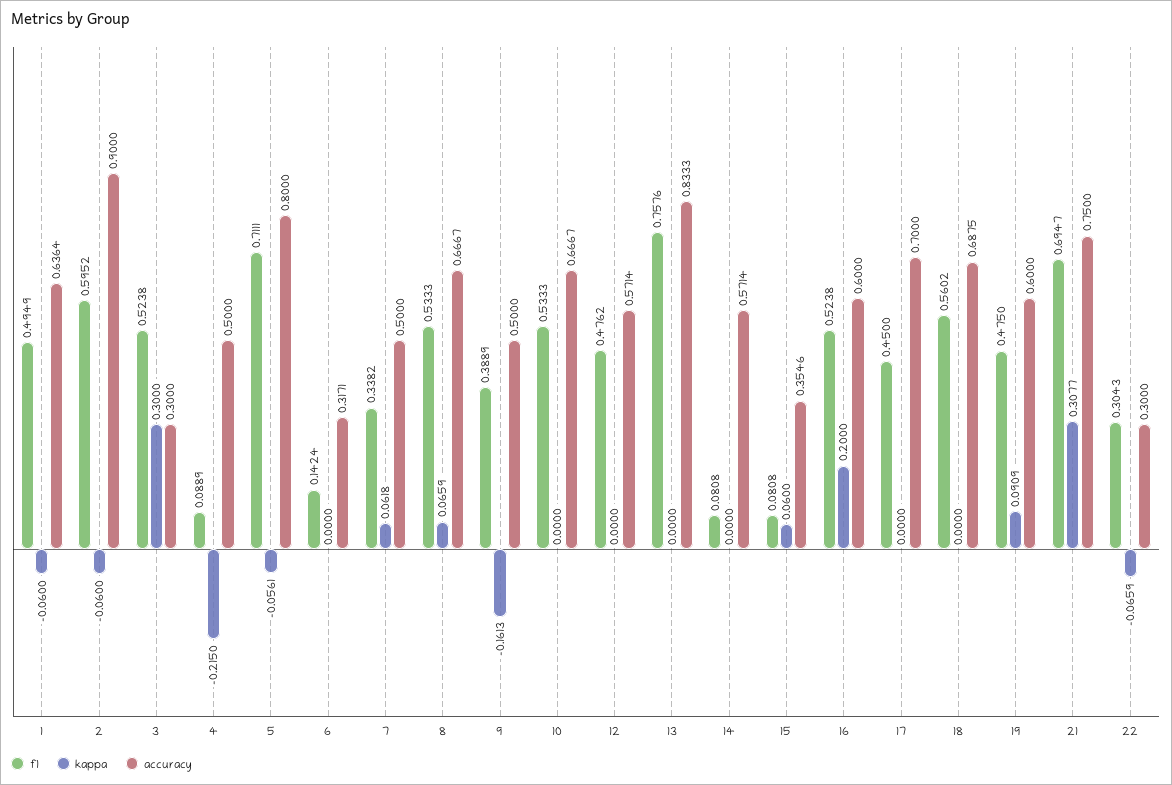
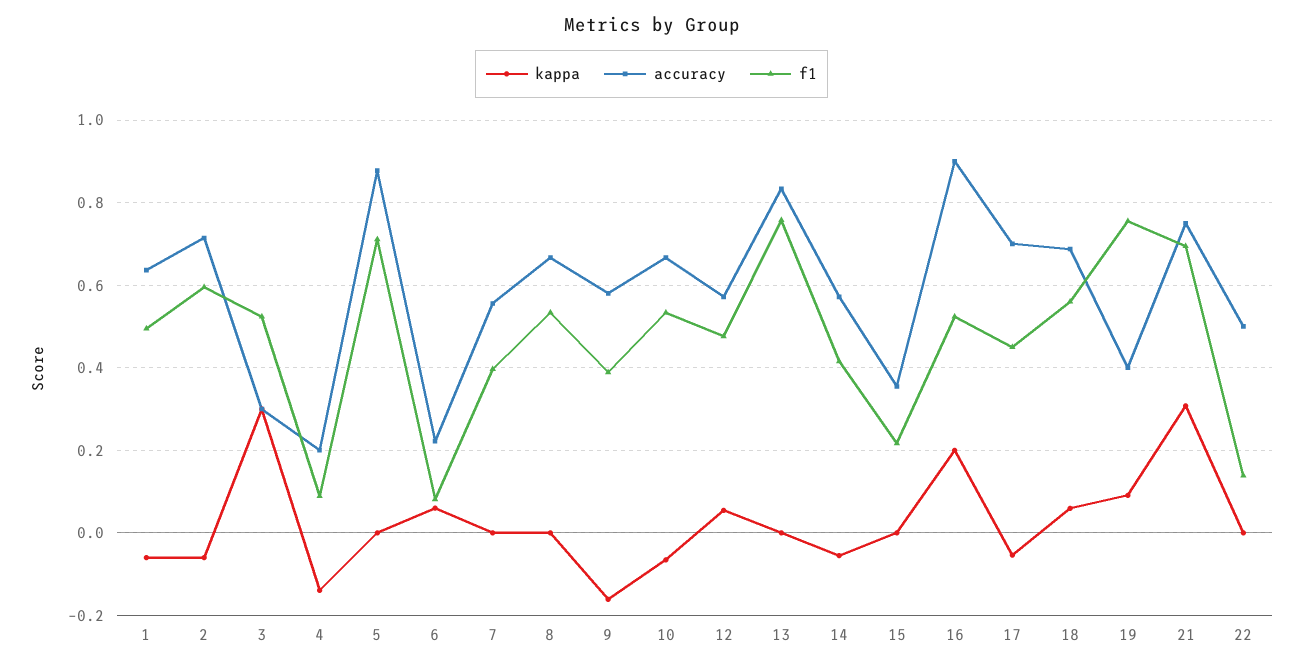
accuracy, 2: 0.9 -> 0.72
kappa, 4: -0.215 -> -0.14
accuracy, 4: 0.5 -> 0.2
kappa, 5: -0.0561 -> 0
accuracy, 5: 0.8 -> 0.88
f1, 6: 0.1424 -> 0.08
kappa, 6: 0 -> 0.06
accuracy, 6: 0.3171 -> 0.22
f1, 7: 0.3382 -> 0.4
kappa, 7: 0.0618 -> 0
accuracy, 7: 0.5 -> 0.56
kappa, 8: 0.0659 -> 0
accuracy, 9: 0.5 -> 0.58
kappa, 10: 0 -> -0.06
kappa, 12: 0 -> 0.06
f1, 14: 0.0808 -> 0.42
kappa, 14: 0 -> -0.06
f1, 15: 0.0808 -> 0.22
kappa, 15: 0.06 -> 0
accuracy, 16: 0.6 -> 0.9
kappa, 17: 0 -> -0.06
kappa, 18: 0 -> 0.06
f1, 19: 0.475 -> 0.76
accuracy, 19: 0.6 -> 0.4
f1, 22: 0.3043 -> 0.14
kappa, 22: -0.0659 -> 0
accuracy, 22: 0.3 -> 0.5

